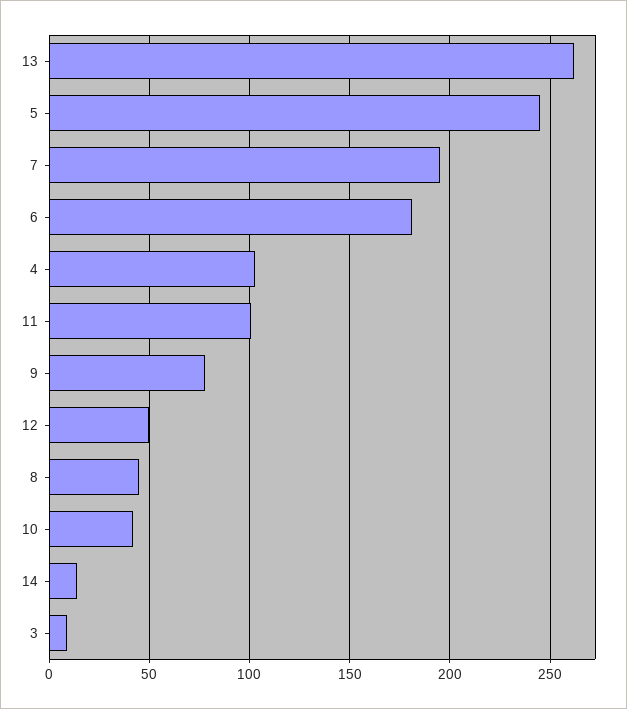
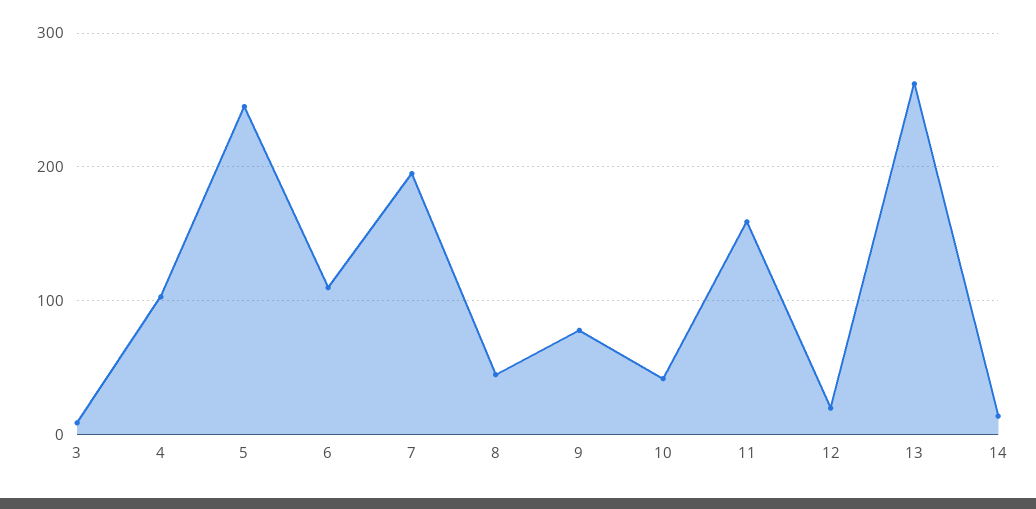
6: 180 -> 110
11: 100 -> 160
12: 50 -> 20

